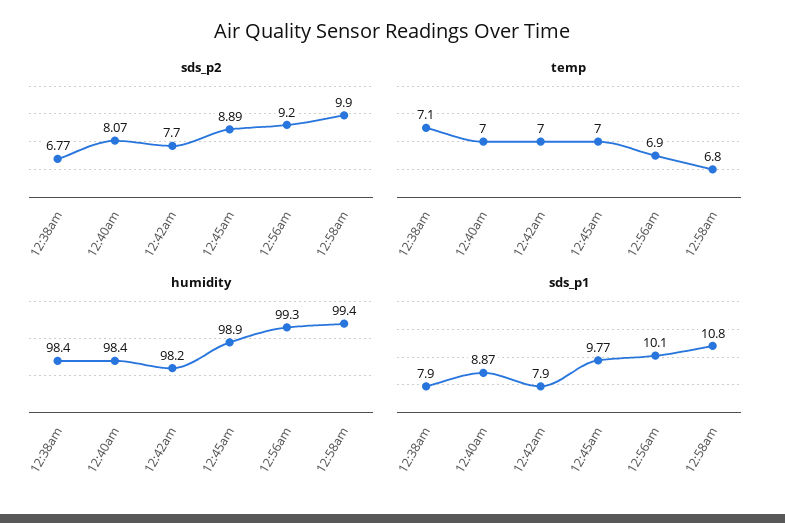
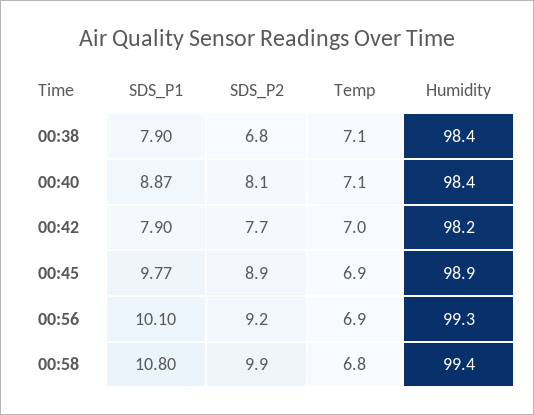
temp, 12:40am: 7 -> 7.1
temp, 12:45am: 7 -> 6.9

